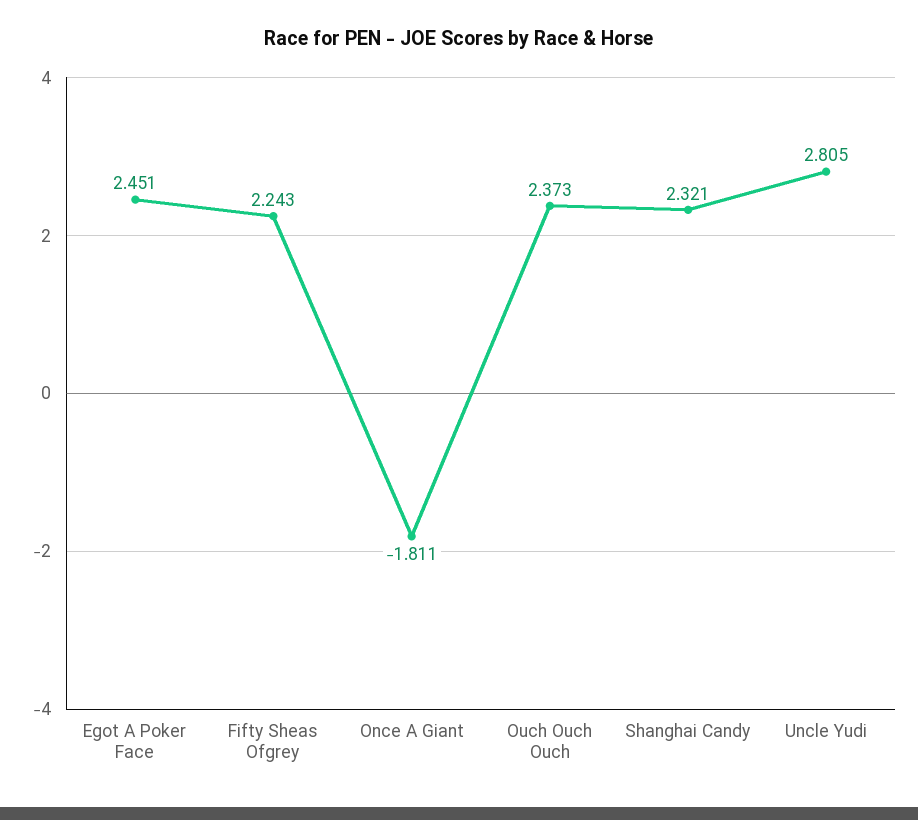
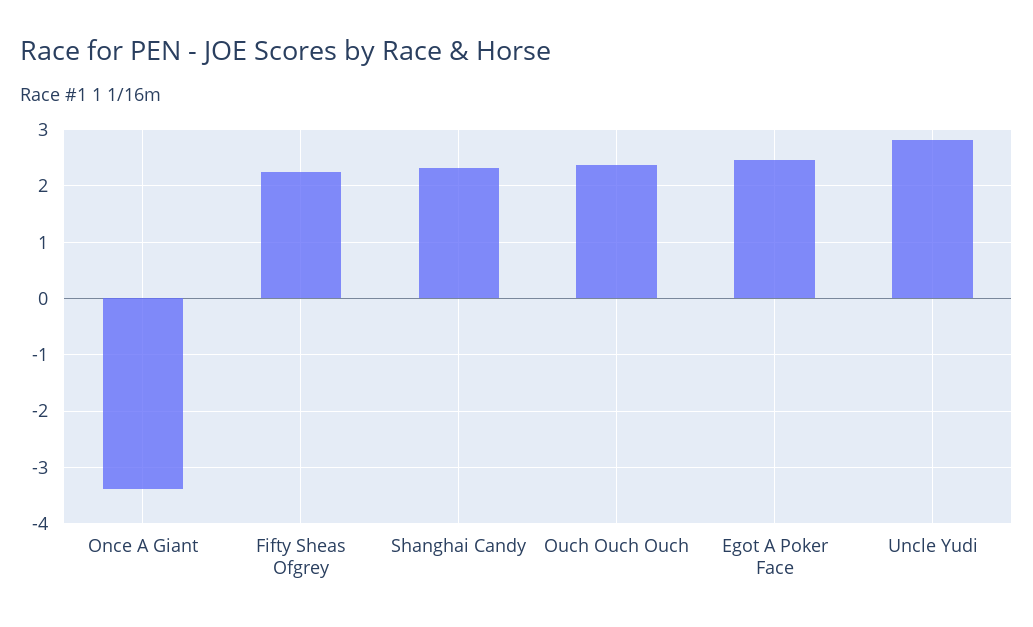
Once A Giant: -1.811 -> -3.4

